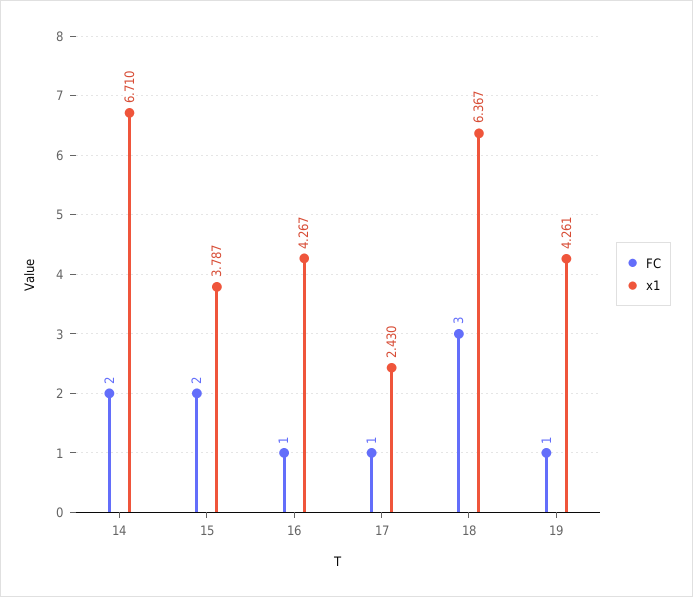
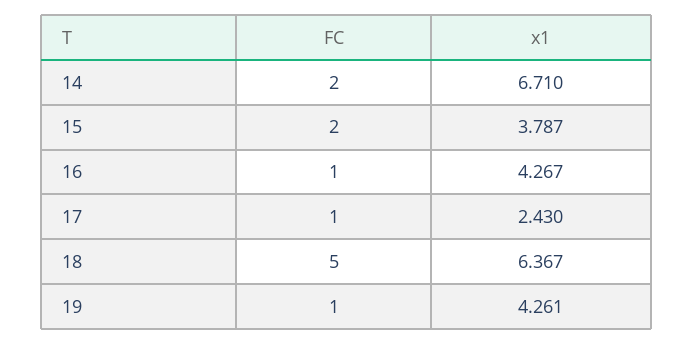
FC, 18: 3 -> 5

